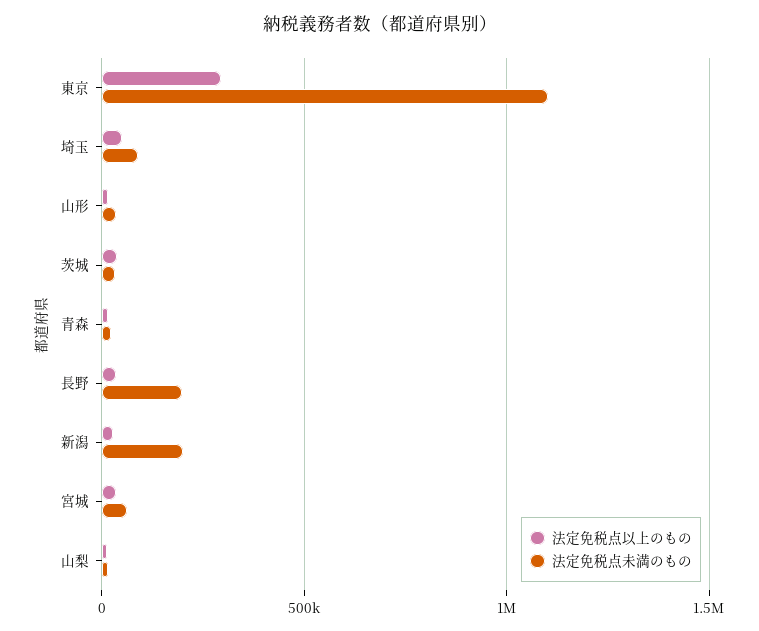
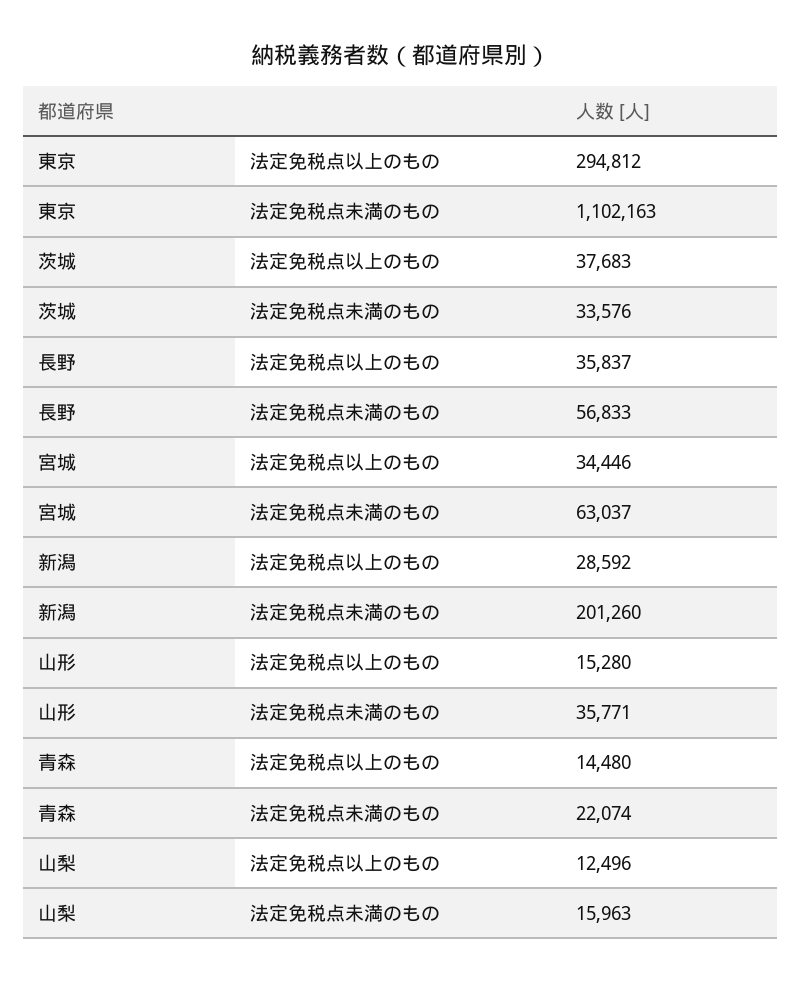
法定免税点以上のもの, 埼玉: 50000 -> none
法定免税点未満のもの, 埼玉: 100000 -> none
法定免税点未満のもの, 長野: 200000 -> 56833

